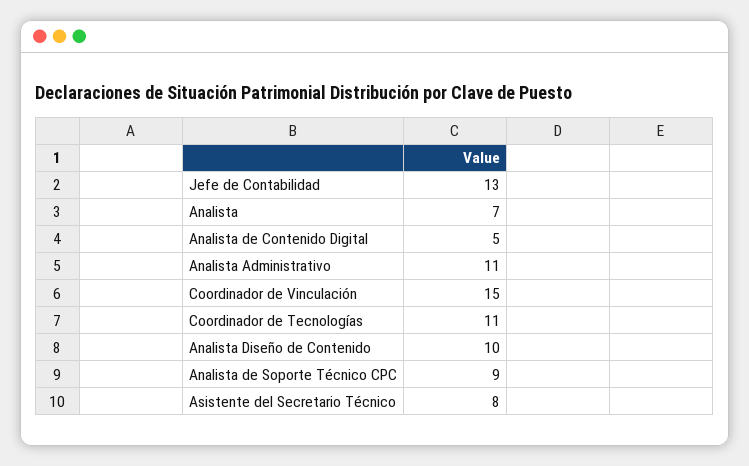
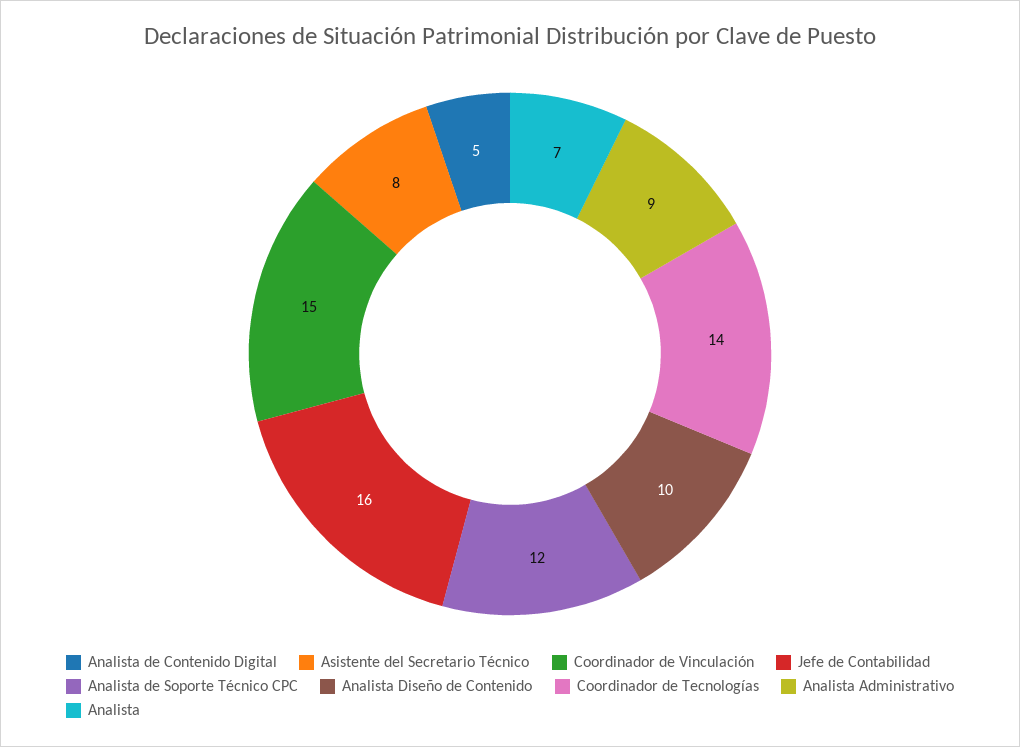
Jefe de Contabilidad: 13 -> 16
Analista Administrativo: 11 -> 9
Coordinador de Tecnologías: 11 -> 14
Analista de Soporte Técnico CPC: 9 -> 12

